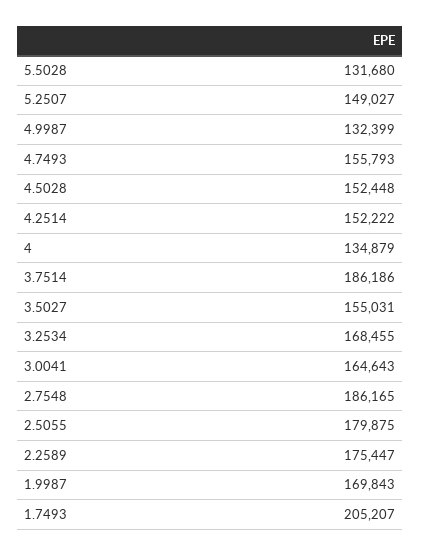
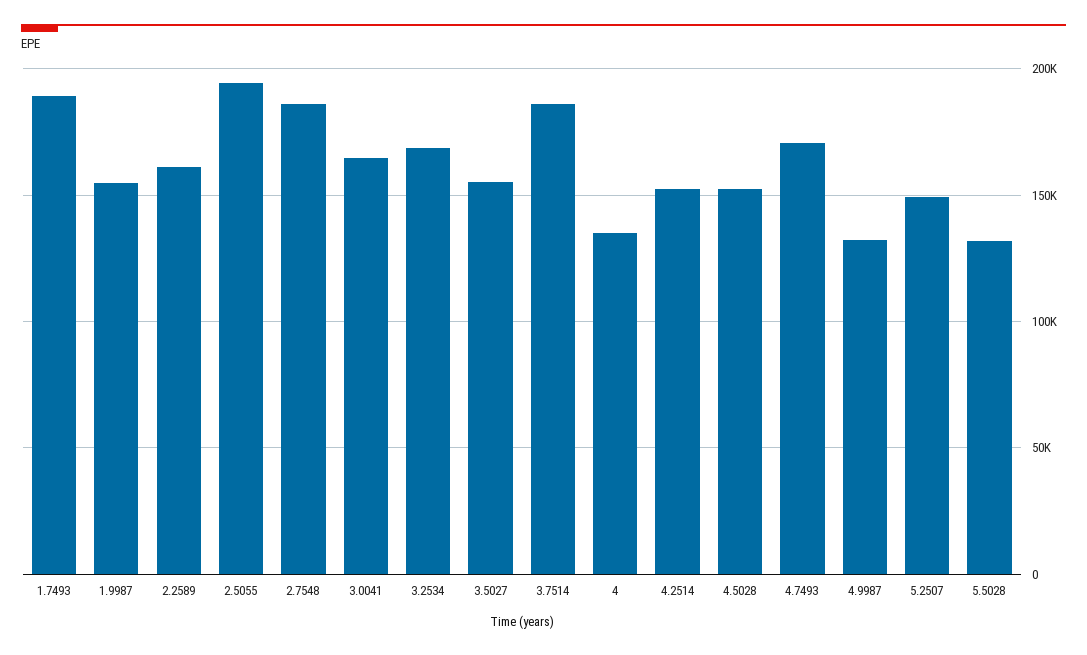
4.7493: 155793 -> 170000
2.5055: 179875 -> 195000
2.2589: 175447 -> 160000
1.9987: 169843 -> 155000
1.7493: 205207 -> 190000

